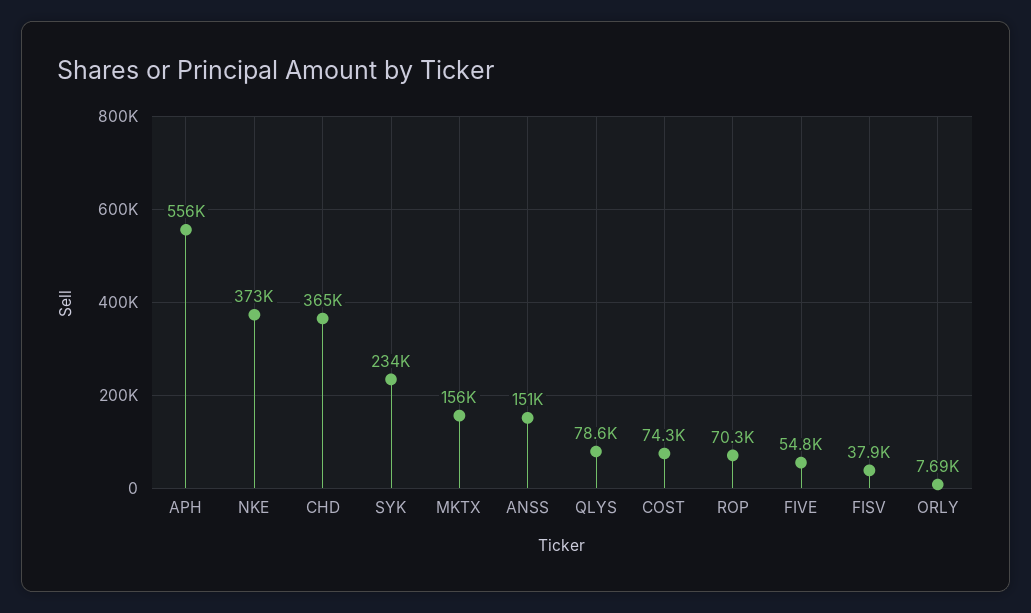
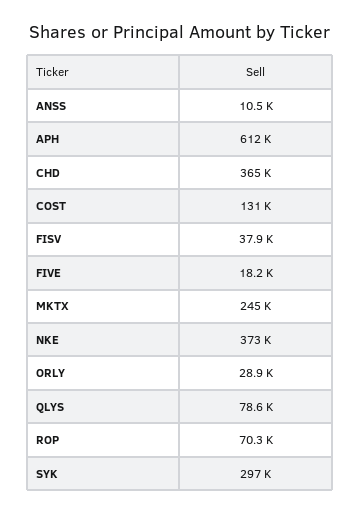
APH: 556000 -> 612000
SYK: 234000 -> 297000
MKTX: 156000 -> 245000
ANSS: 151000 -> 10500
COST: 74300 -> 131000
FIVE: 54800 -> 18200
ORLY: 7690 -> 28900

